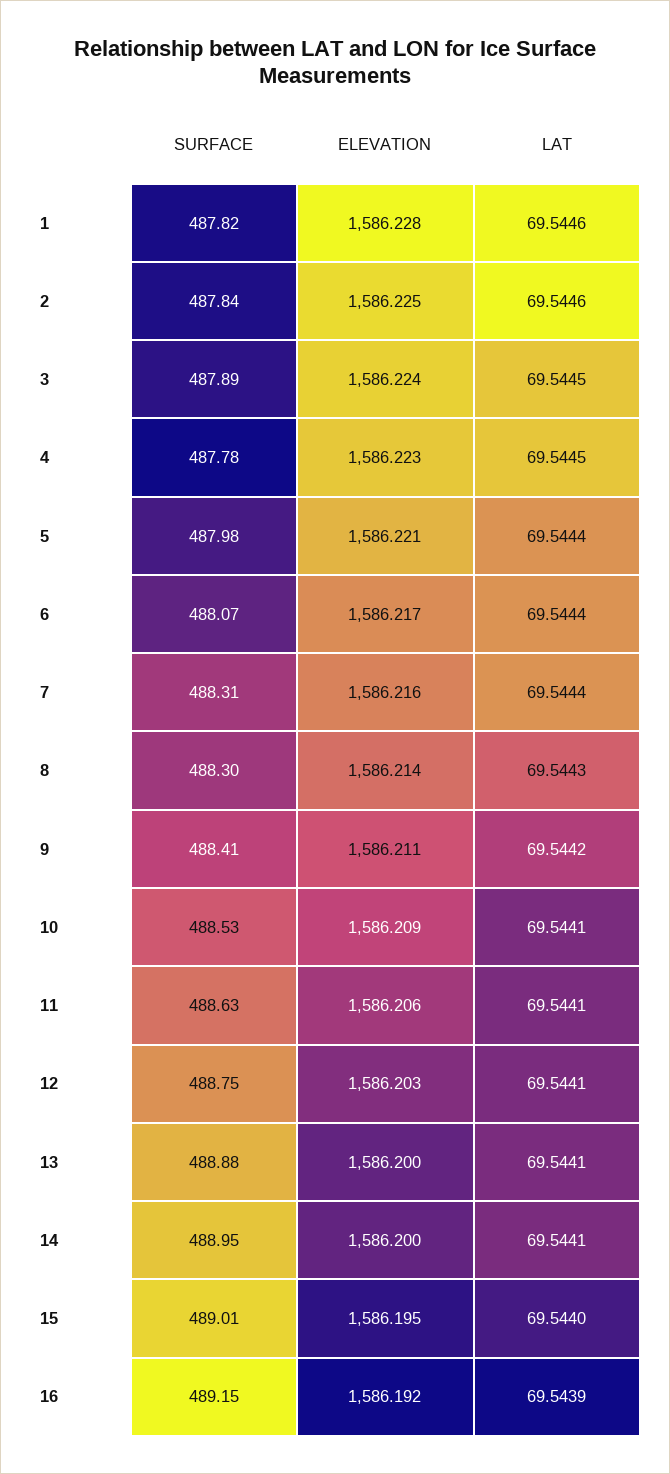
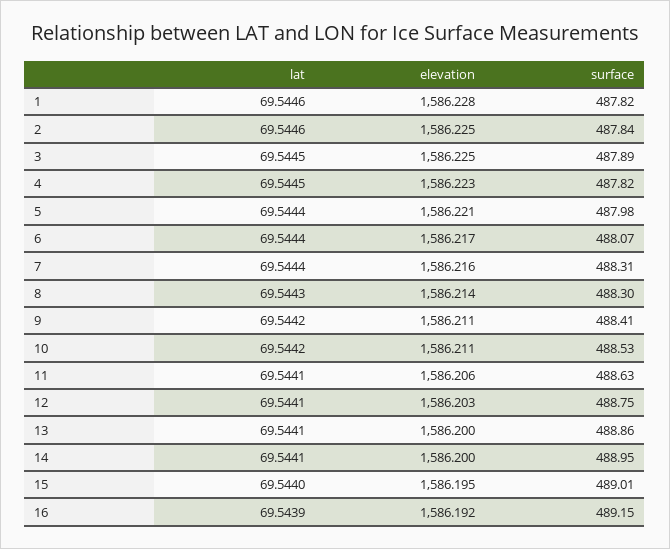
ELEVATION, 3: 1586.224 -> 1586.225
SURFACE, 4: 487.78 -> 487.82
ELEVATION, 10: 1586.209 -> 1586.211
LAT, 10: 69.5441 -> 69.5442
SURFACE, 13: 488.88 -> 488.86

